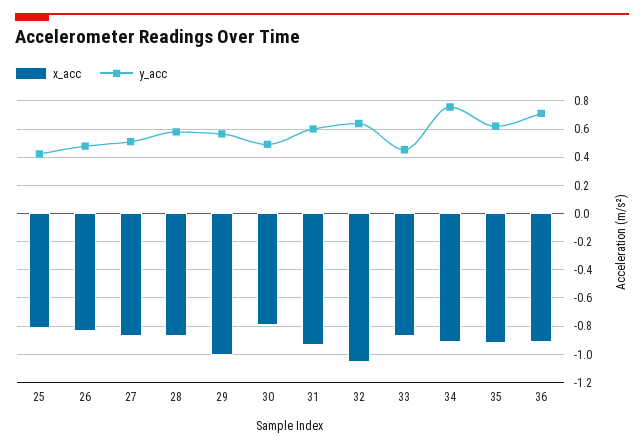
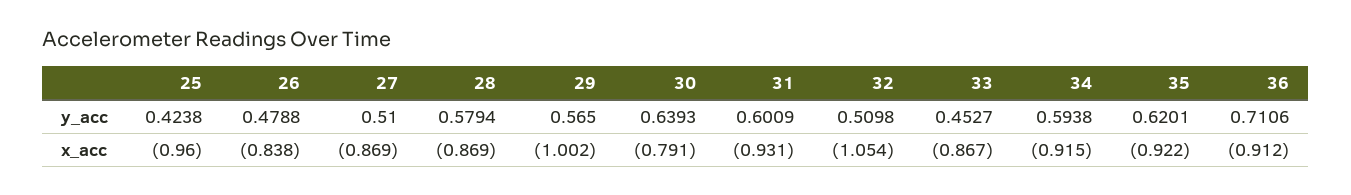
x_acc, 25: -0.8 -> -0.96
y_acc, 30: 0.5 -> 0.6393
y_acc, 32: 0.65 -> 0.5098
y_acc, 34: 0.75 -> 0.5938

